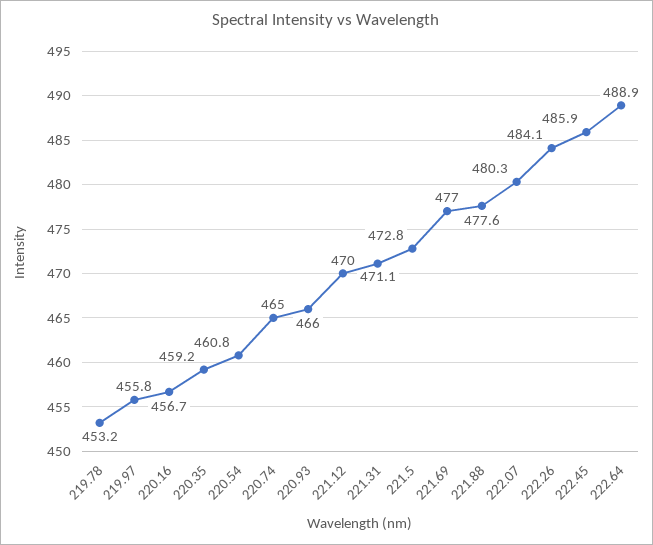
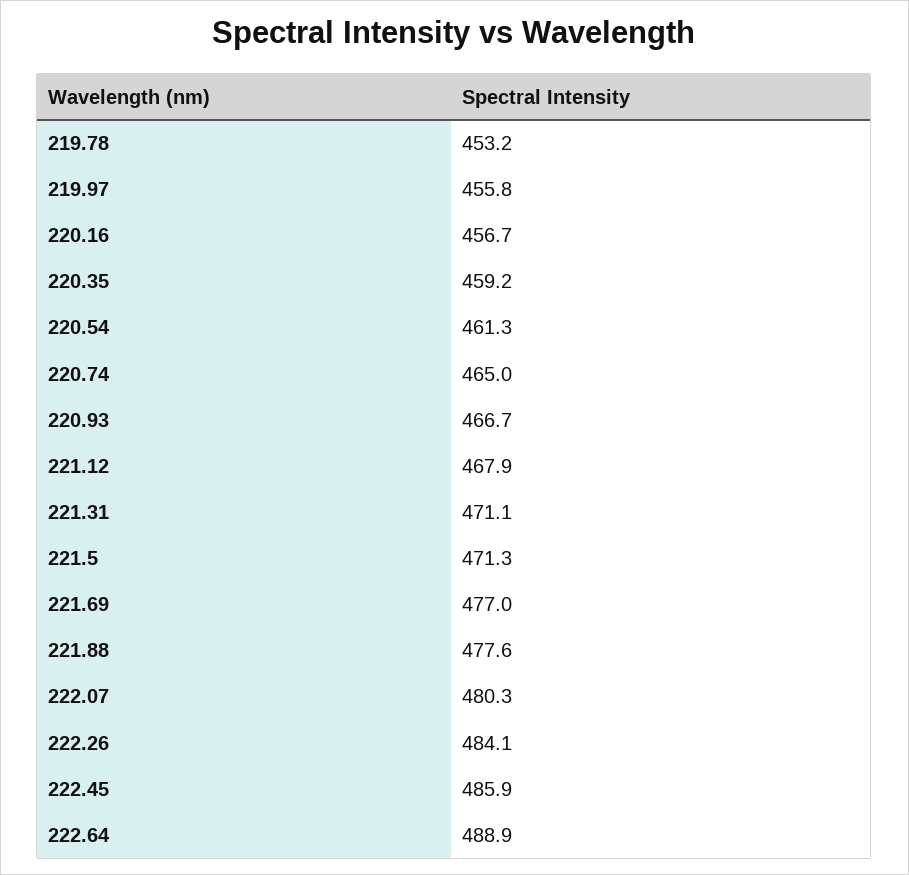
220.54: 460.8 -> 461.3
220.93: 466 -> 466.7
221.12: 470 -> 467.9
221.5: 472.8 -> 471.3

